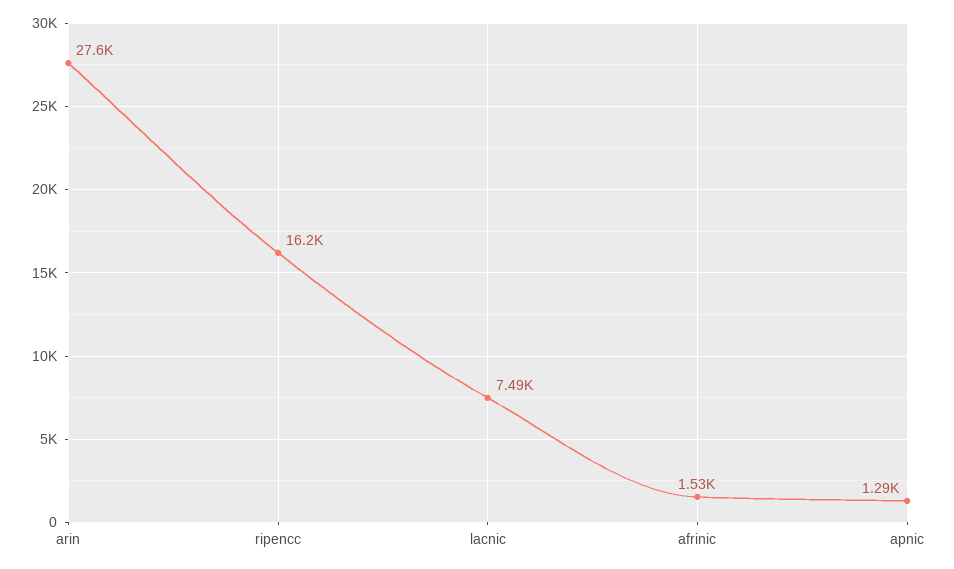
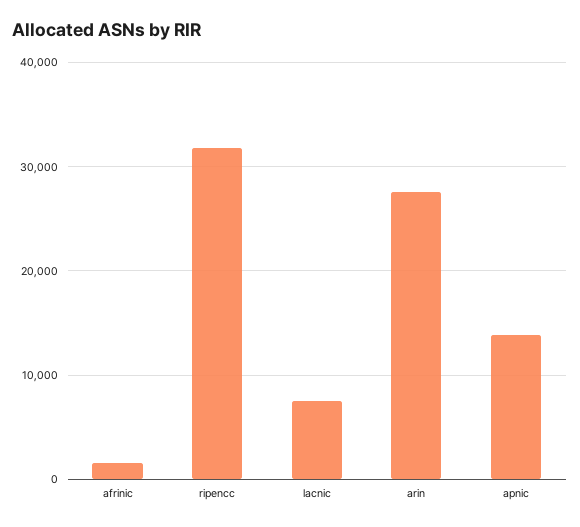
ripencc: 16200 -> 32000
apnic: 1290 -> 14000

